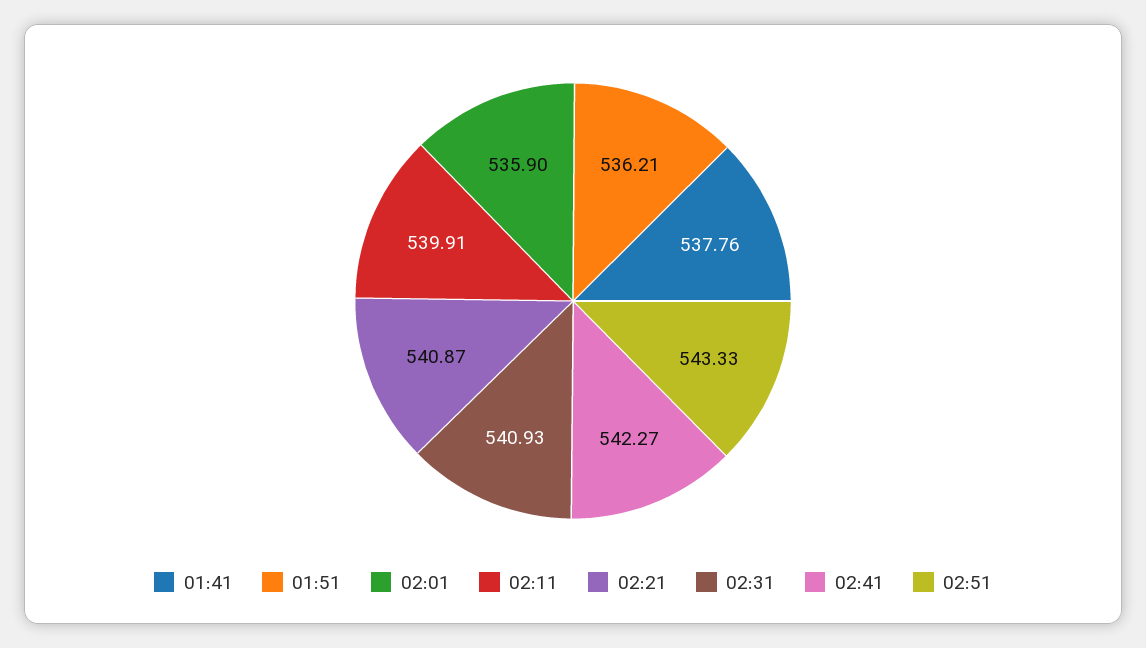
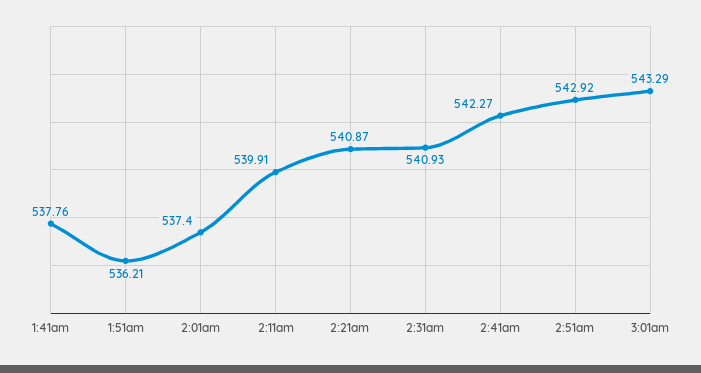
02:01: 535.9 -> 537.4
02:51: 543.33 -> 542.92
3:01am: none -> 543.29

